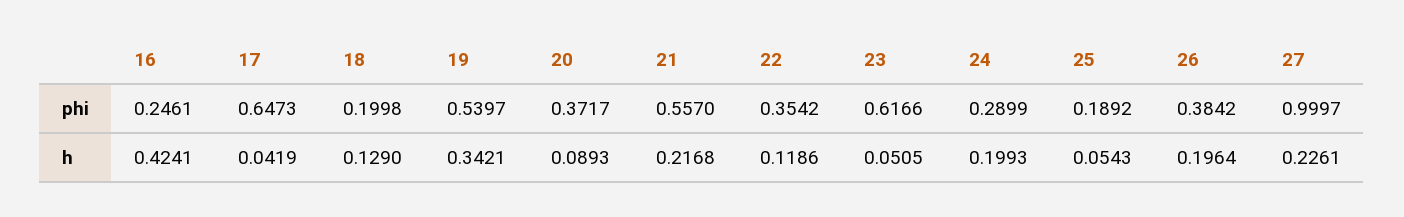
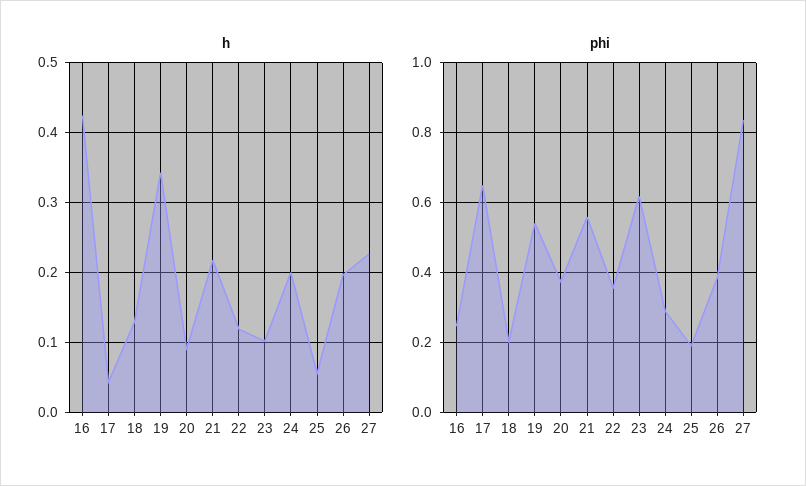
phi, 27: 0.9997 -> 0.84
h, 23: 0.0505 -> 0.1

